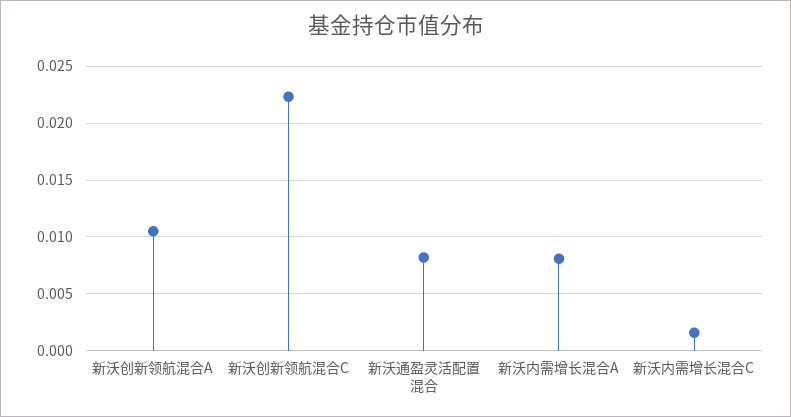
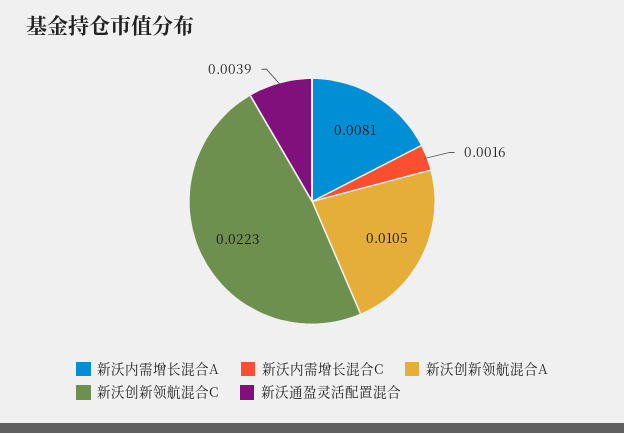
新沃通盈灵活配置混合: 0.008 -> 0.0039

